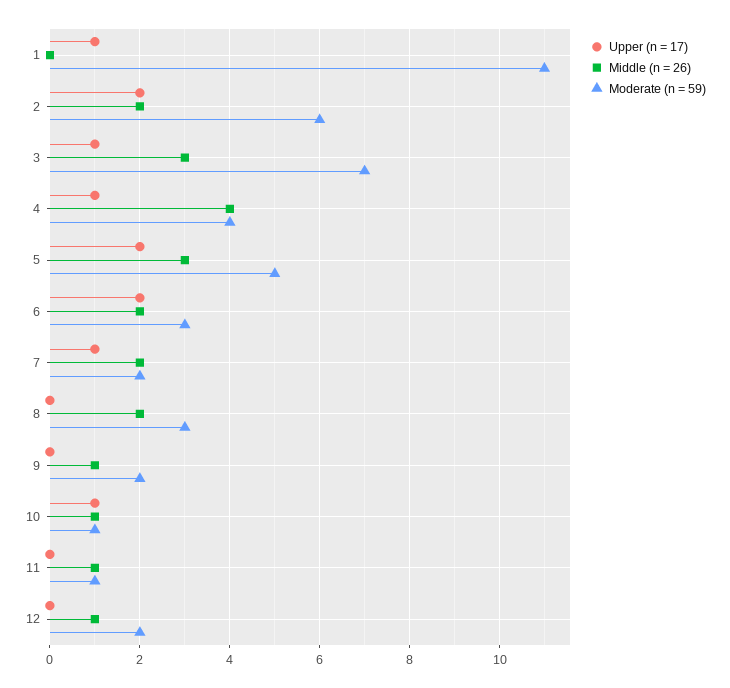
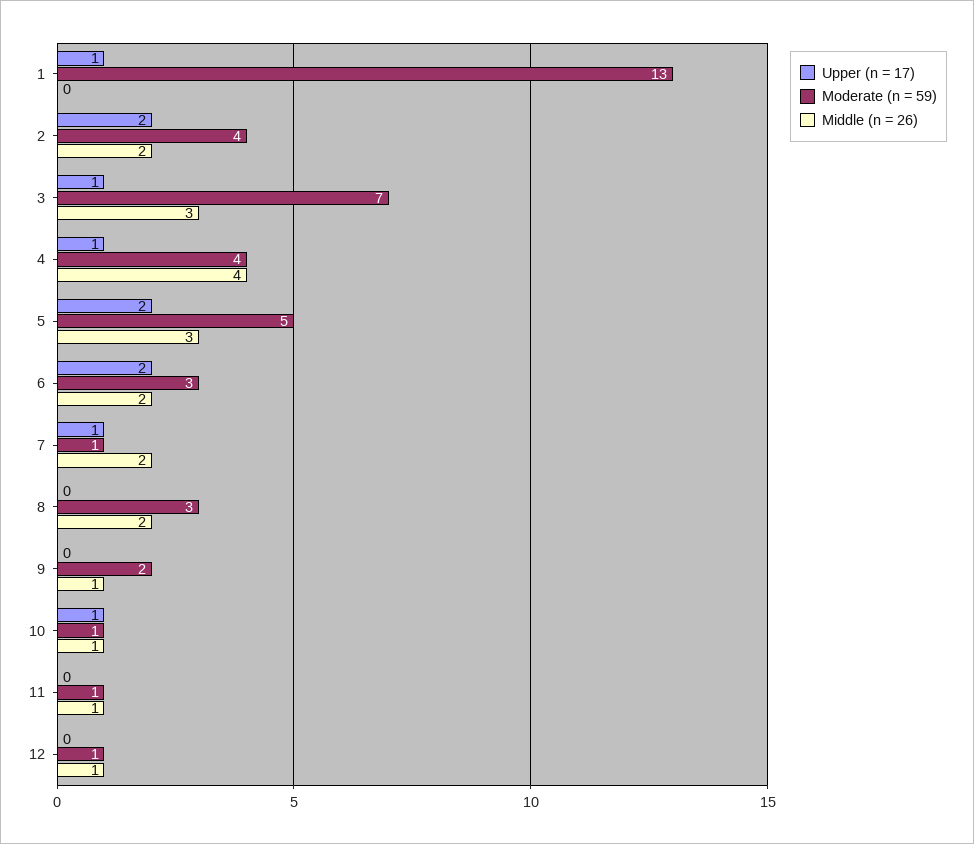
Moderate (n = 59), 1: 11 -> 13
Moderate (n = 59), 2: 6 -> 4
Moderate (n = 59), 7: 2 -> 1
Moderate (n = 59), 12: 2 -> 1

